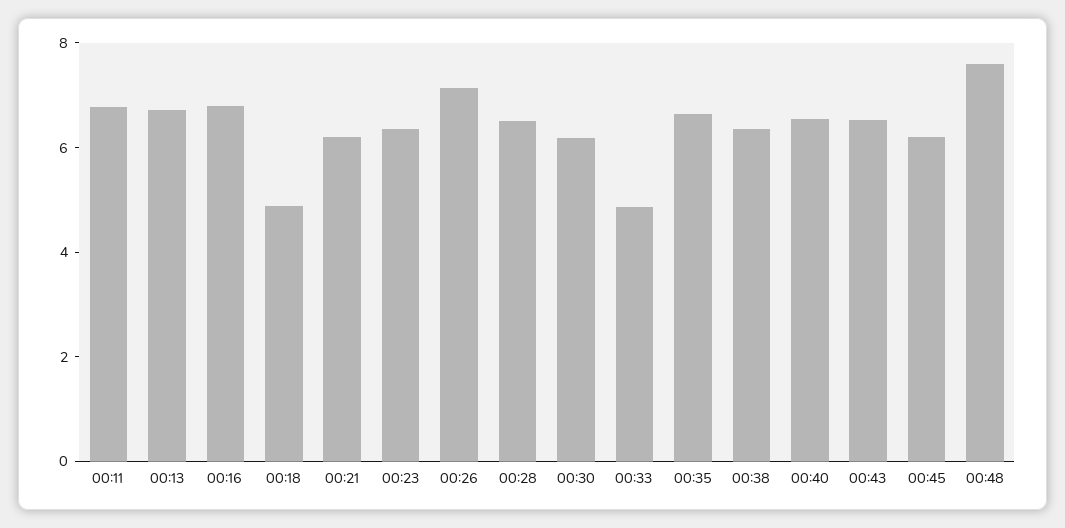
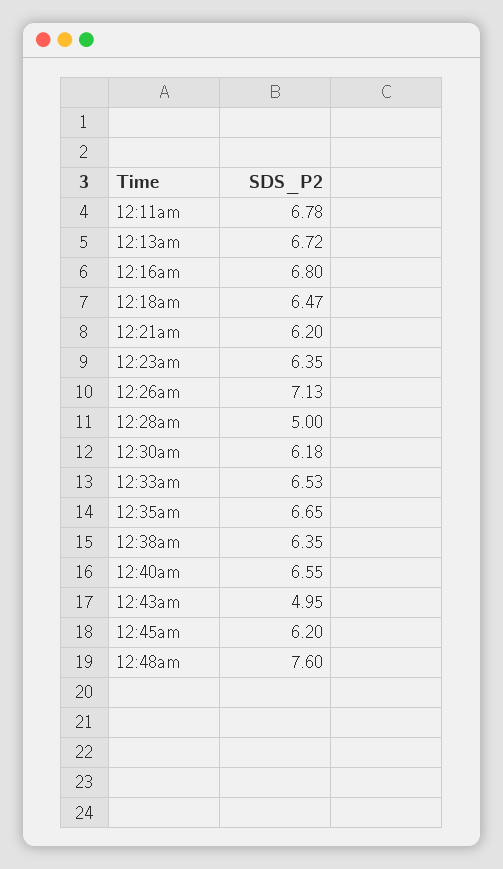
00:18: 5 -> 6.47
00:28: 6.5 -> 5
00:33: 5 -> 6.53
00:43: 6.5 -> 4.95

